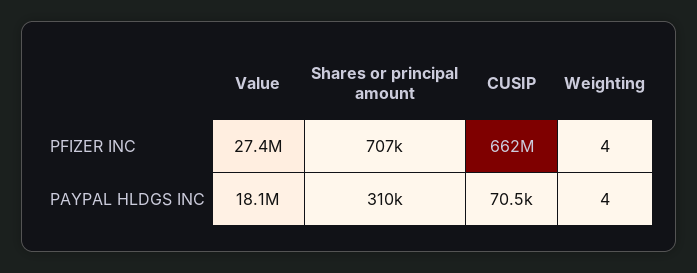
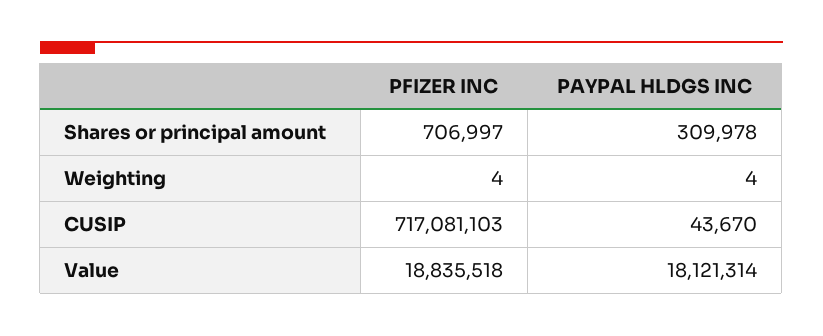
Value, PFIZER INC: 27400000 -> 18835518
CUSIP, PFIZER INC: 662000000 -> 717081103
CUSIP, PAYPAL HLDGS INC: 70500 -> 43670

